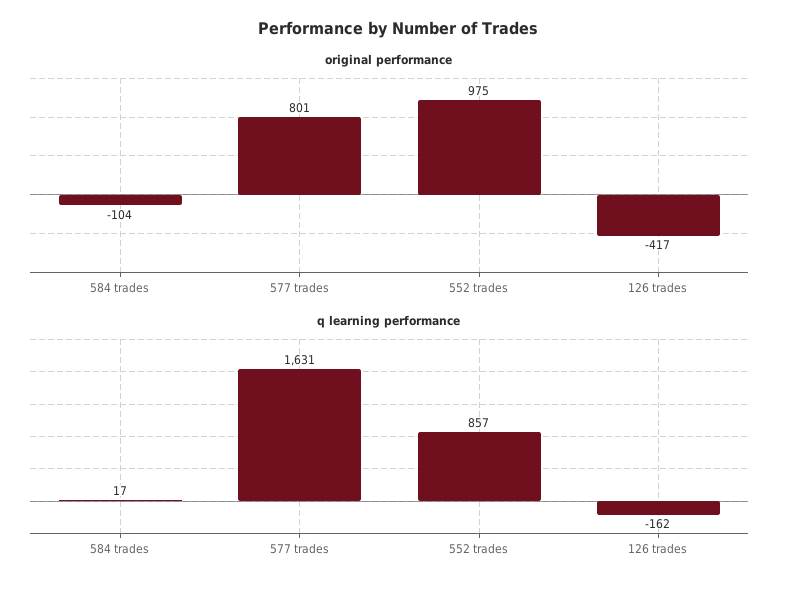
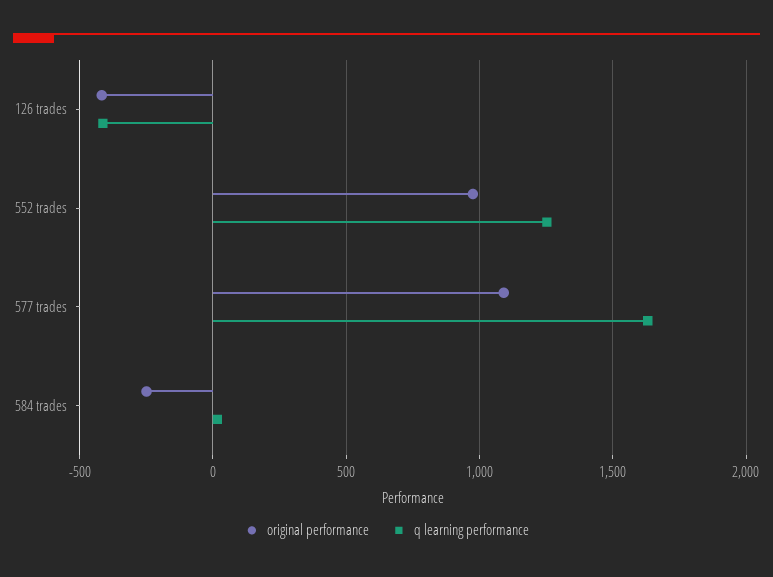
original performance, 584 trades: -104 -> -250
original performance, 577 trades: 801 -> 1100
q learning performance, 552 trades: 857 -> 1250
q learning performance, 126 trades: -162 -> -400

